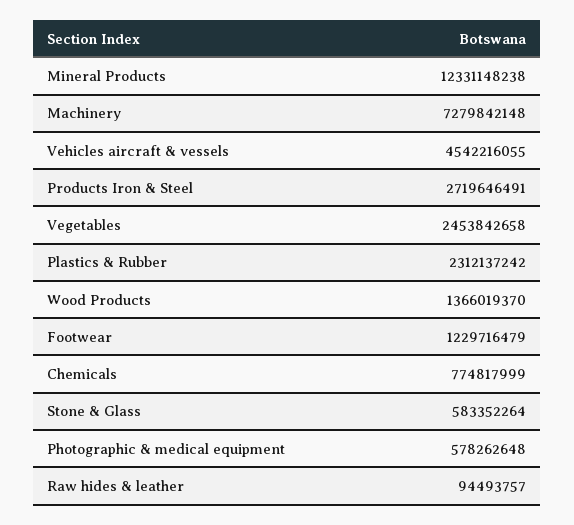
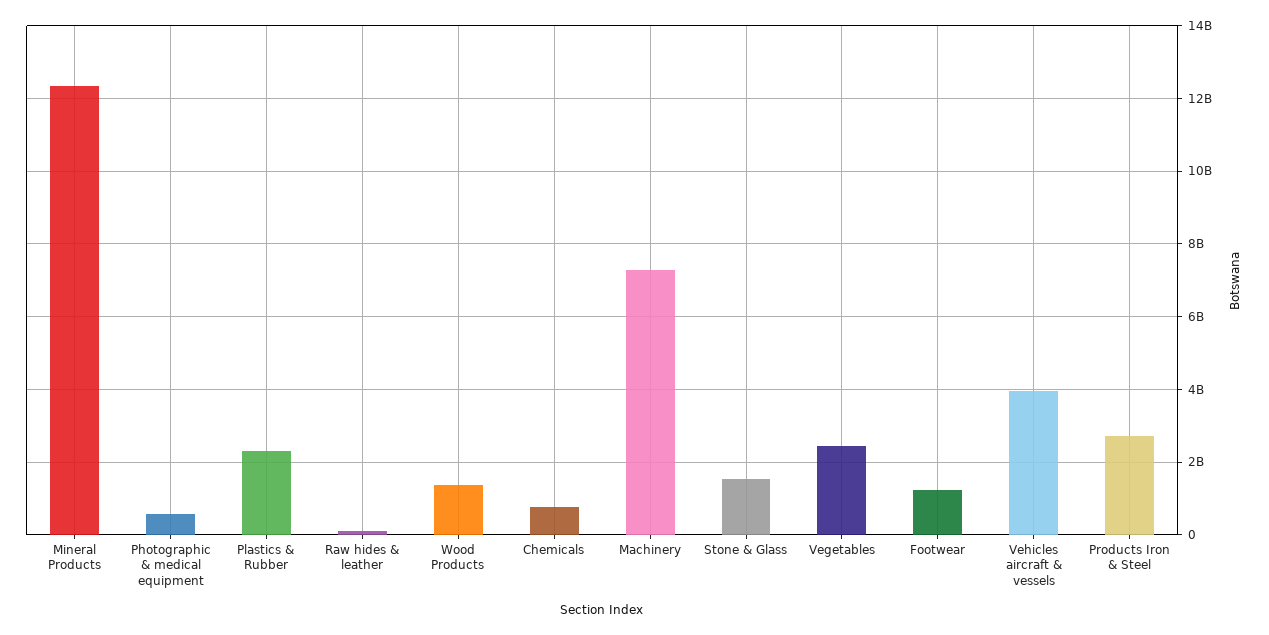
Vehicles aircraft & vessels: 4542216055 -> 4000000000
Stone & Glass: 583352264 -> 1600000000

